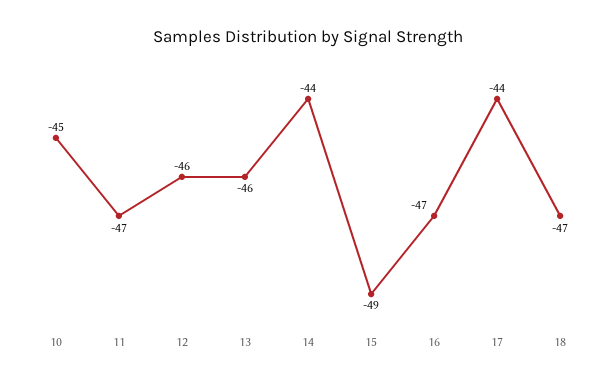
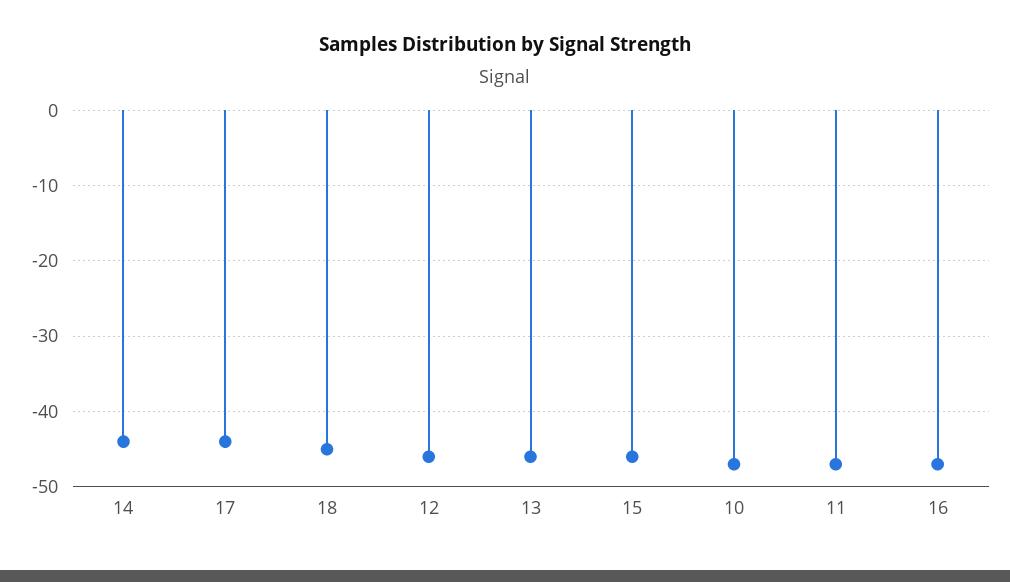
10: -45 -> -47
15: -49 -> -46
18: -47 -> -45

